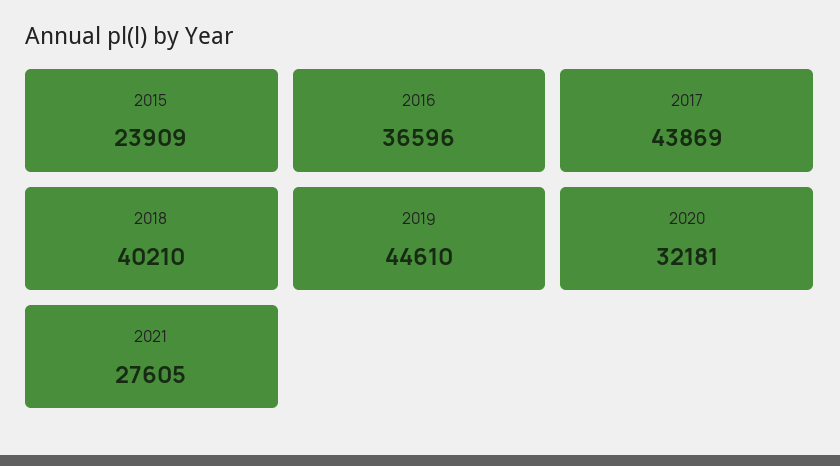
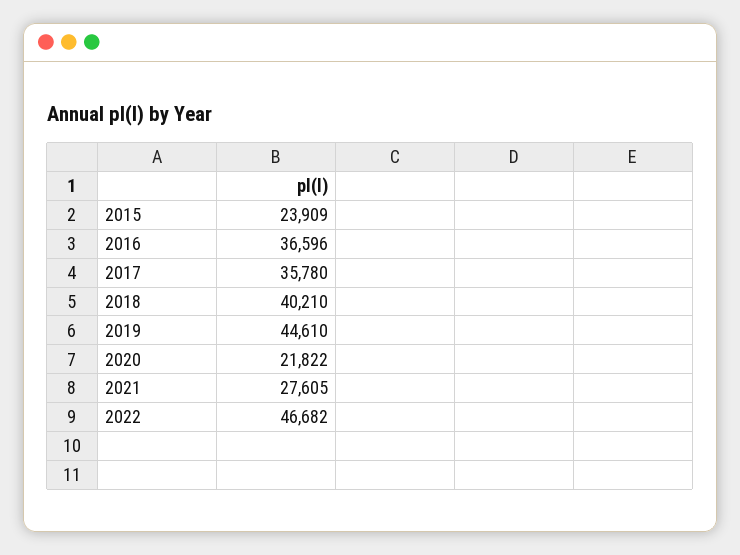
2017: 43869 -> 35780
2020: 32181 -> 21822
2022: none -> 46682

